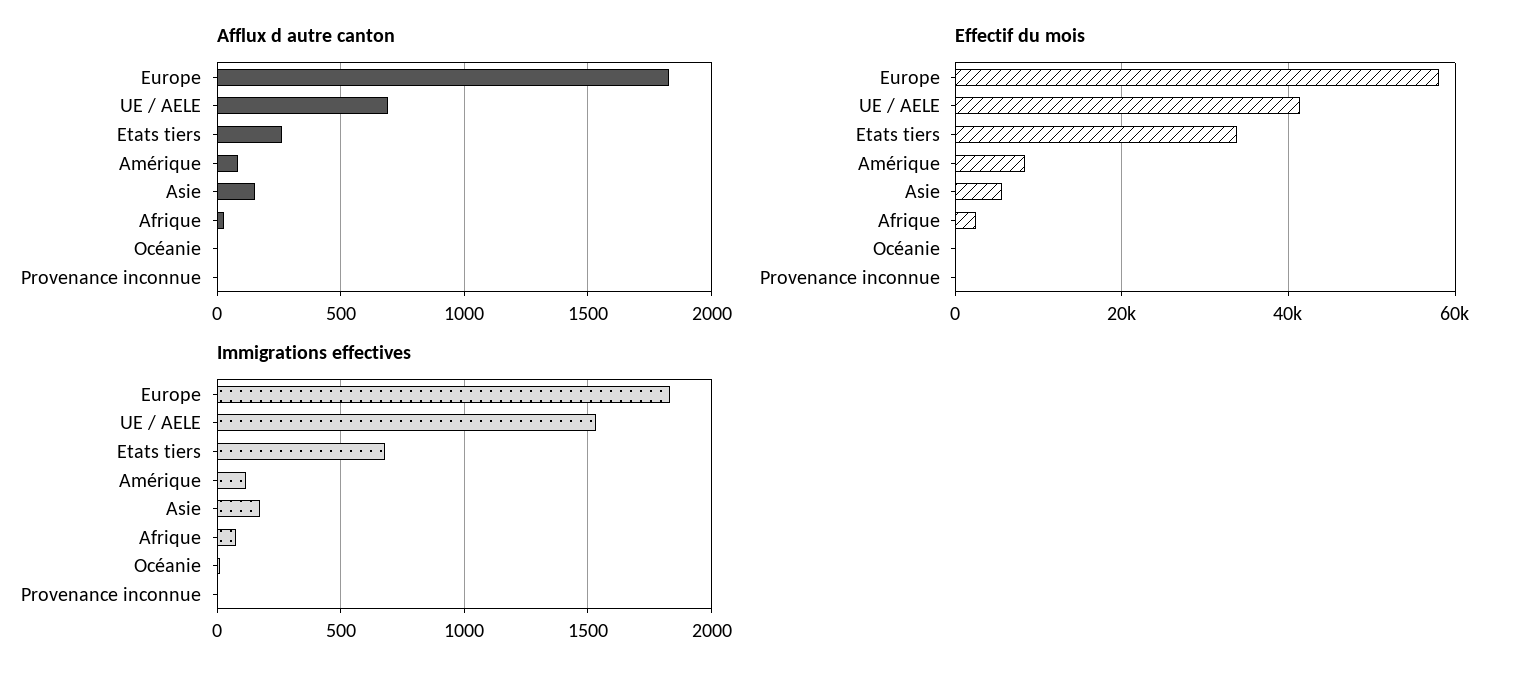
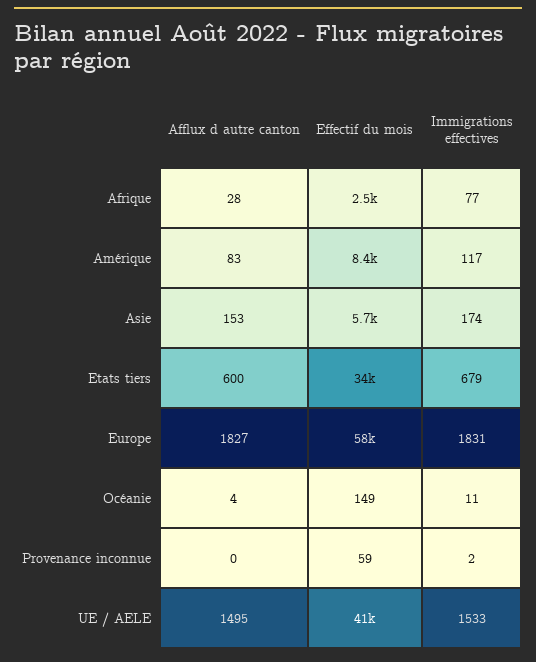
Afflux d autre canton, UE / AELE: 700 -> 1495
Afflux d autre canton, Etats tiers: 250 -> 600

